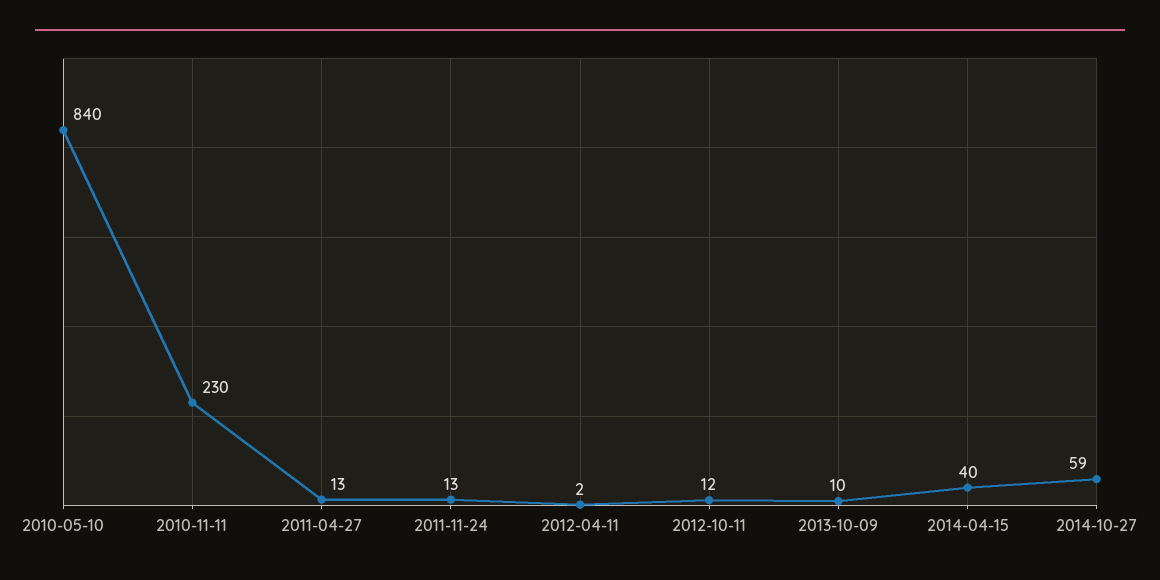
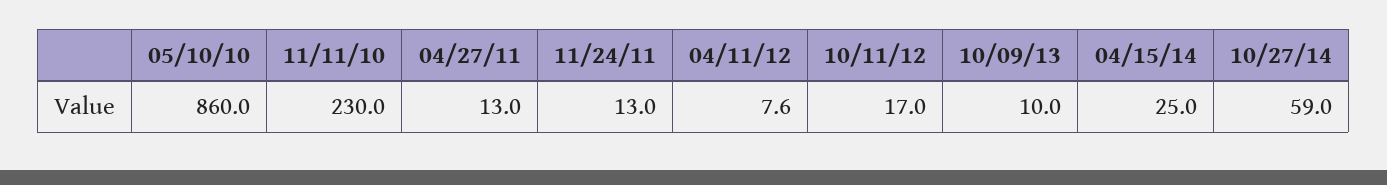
2010-05-10: 840 -> 860
2012-04-11: 2 -> 7.6
2012-10-11: 12 -> 17
2014-04-15: 40 -> 25

